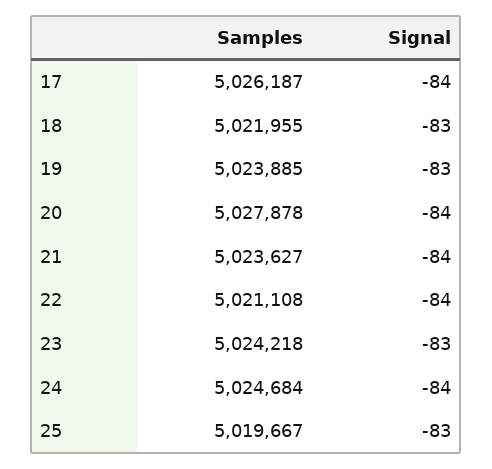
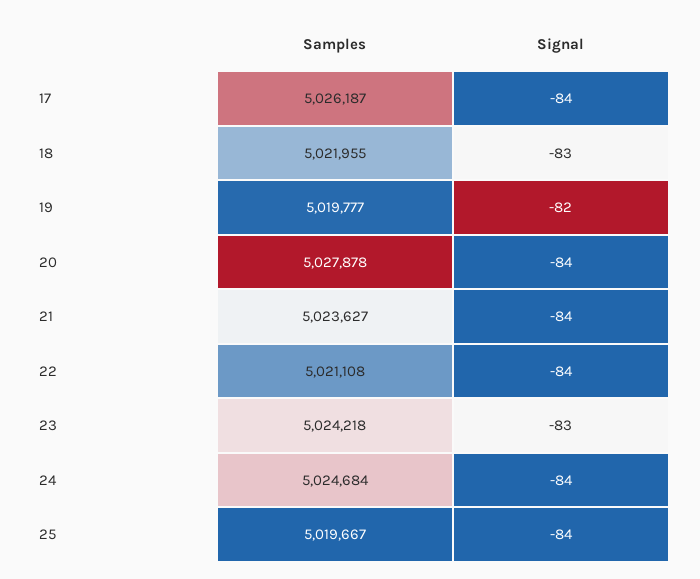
Samples, 19: 5023885 -> 5019777
Signal, 19: -83 -> -82
Signal, 25: -83 -> -84

